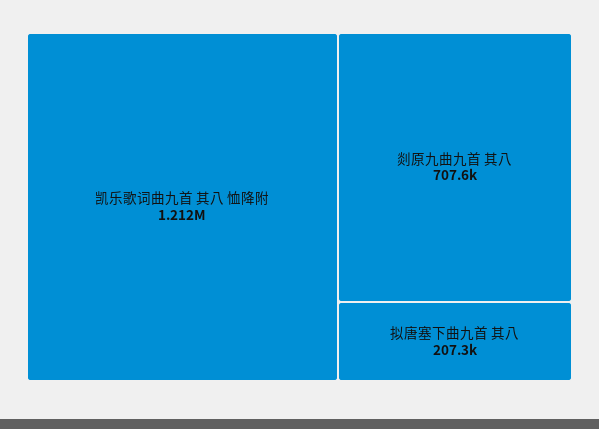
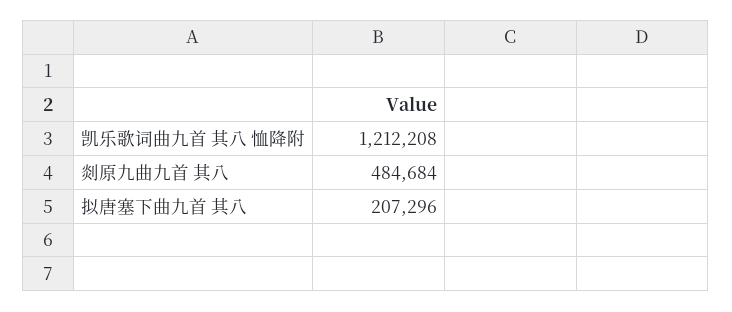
剡原九曲九首 其八: 707600 -> 484684

